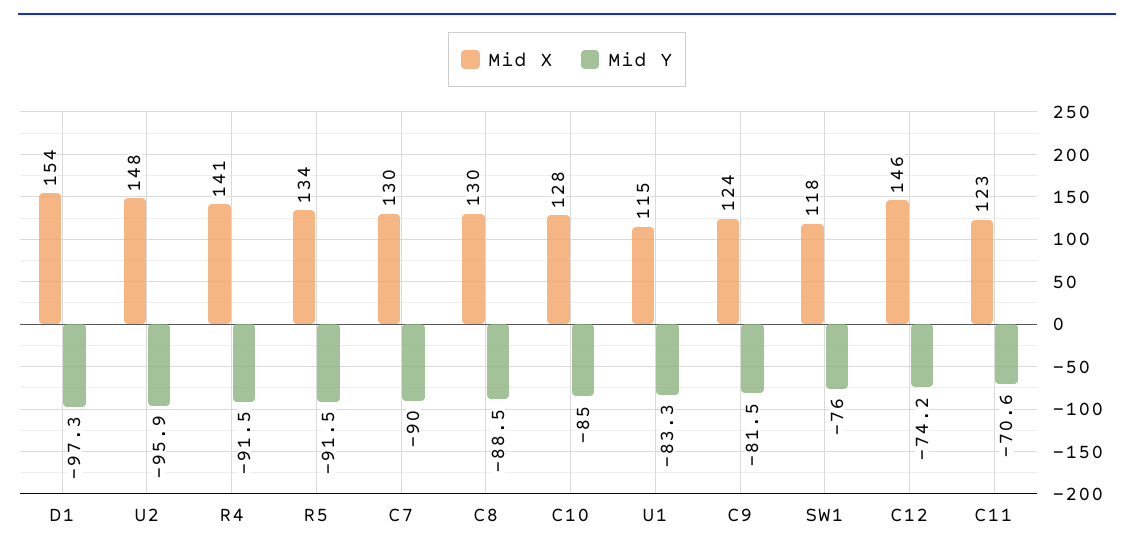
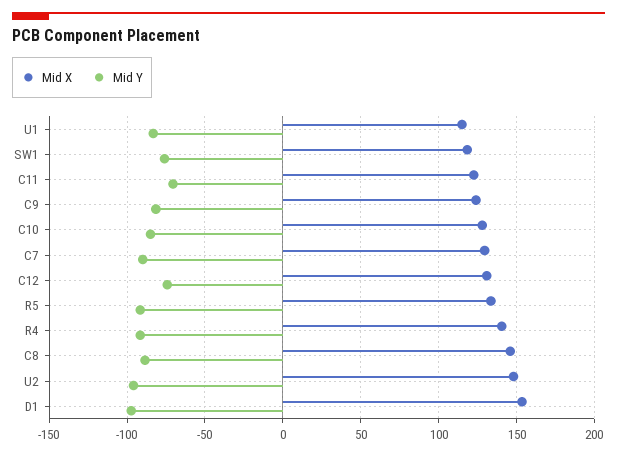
Mid X, C8: 130 -> 145
Mid X, C12: 146 -> 130

